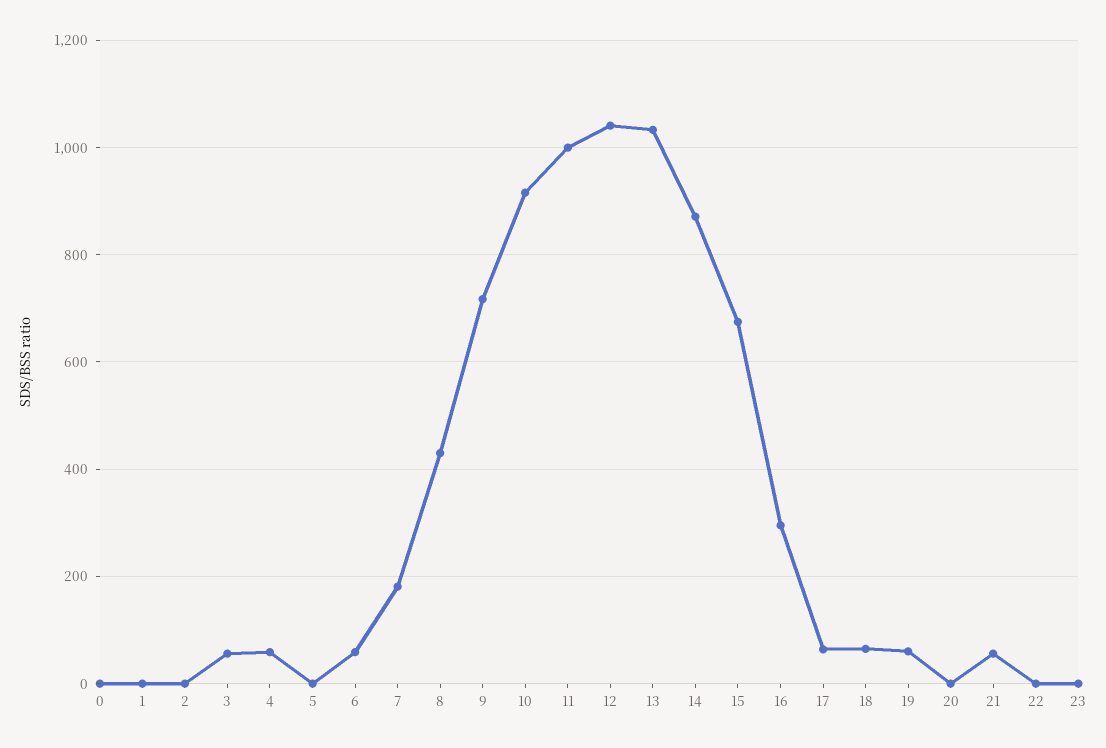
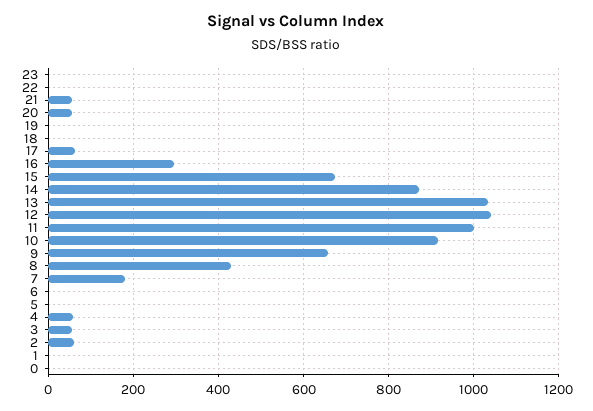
2: 0 -> 60
6: 60 -> 0
9: 720 -> 660
18: 60 -> 0
19: 60 -> 0
20: 0 -> 60

